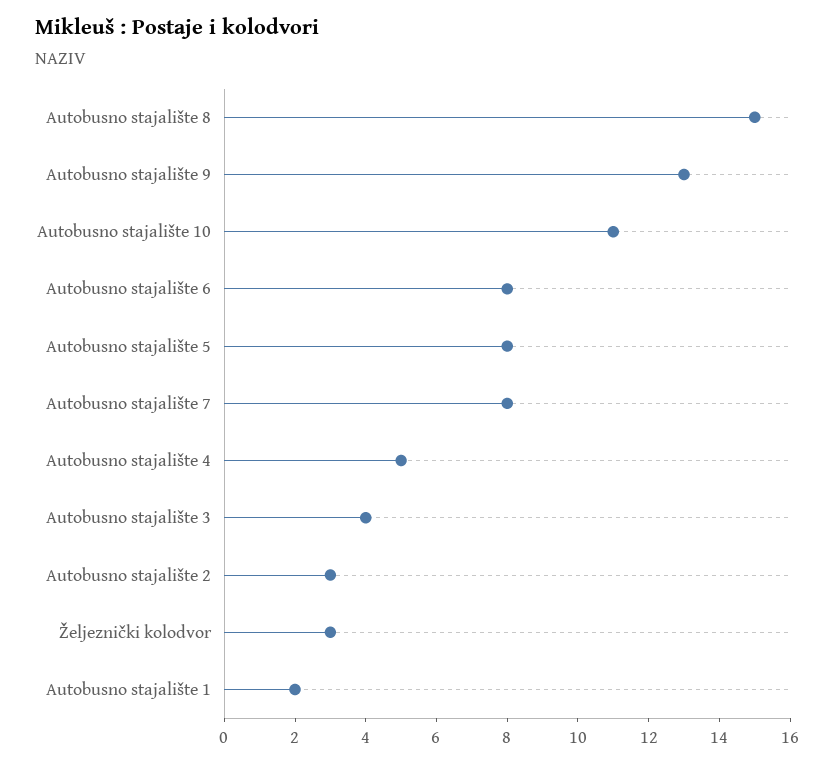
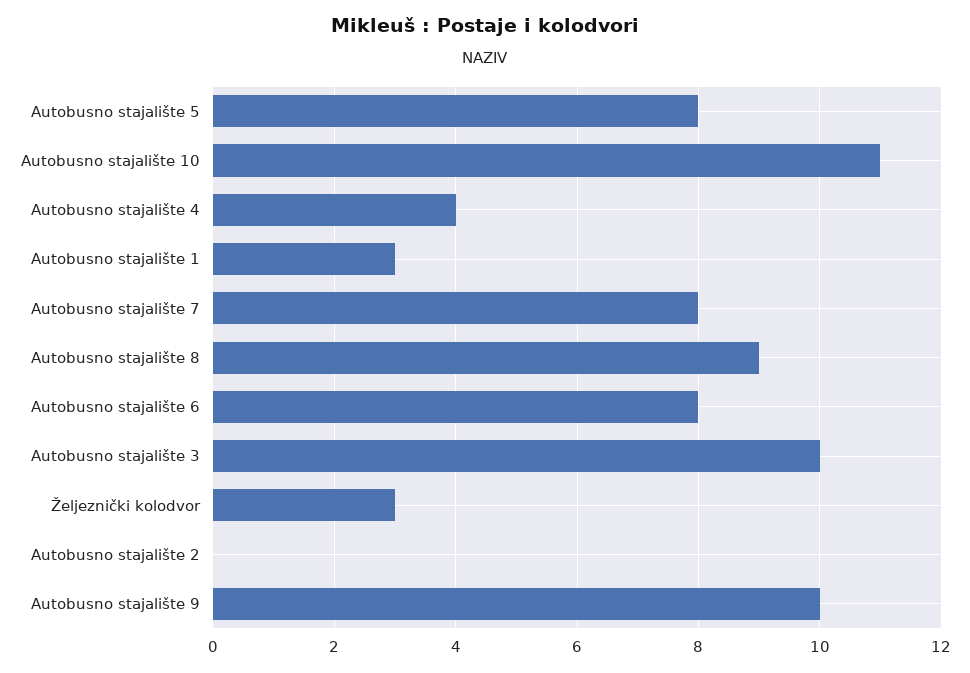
Autobusno stajalište 8: 15 -> 9
Autobusno stajalište 9: 13 -> 10
Autobusno stajalište 4: 5 -> 4
Autobusno stajalište 3: 4 -> 10
Autobusno stajalište 2: 3 -> 0
Autobusno stajalište 1: 2 -> 3

